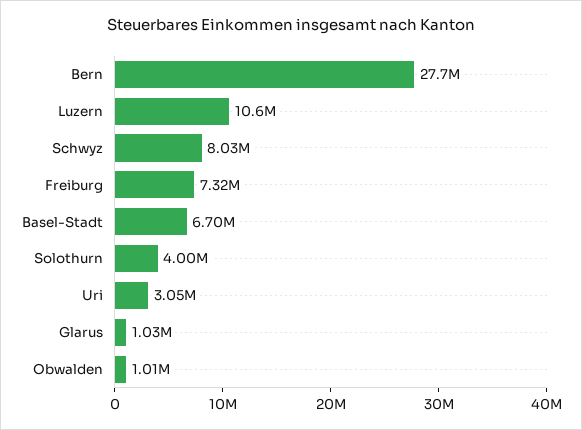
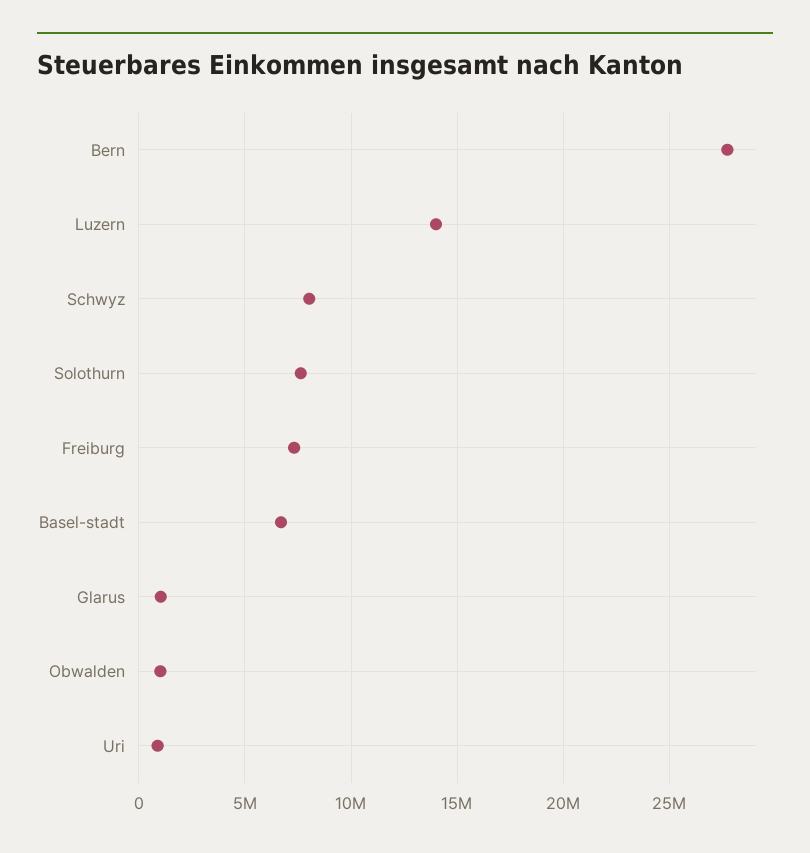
Luzern: 10600000 -> 14000000
Solothurn: 4000000 -> 7500000
Uri: 3050000 -> 1000000

